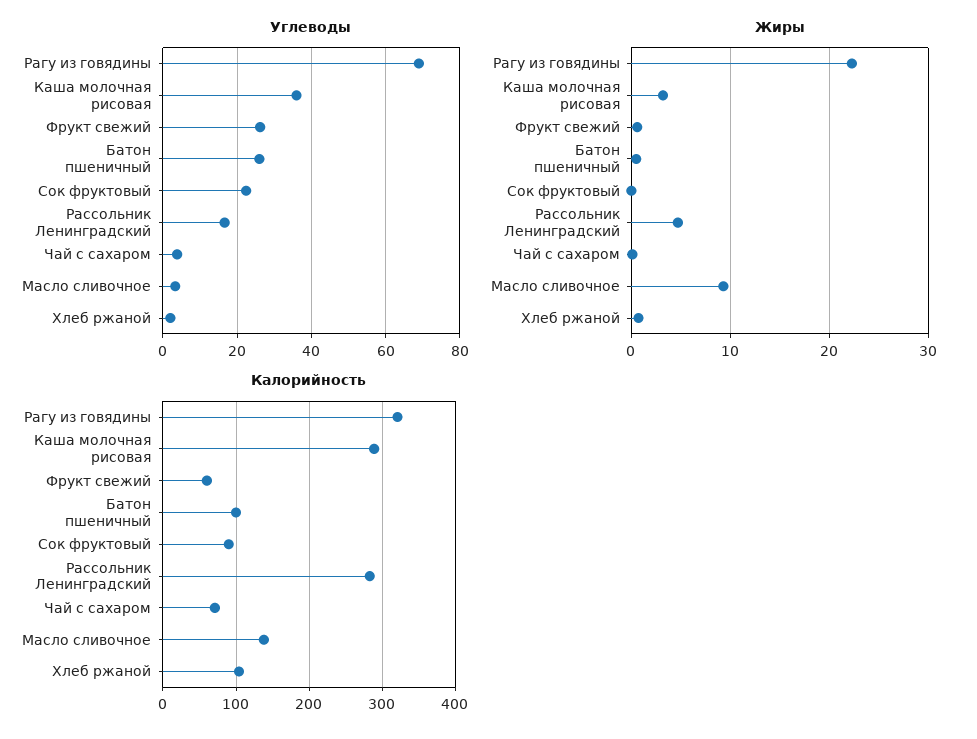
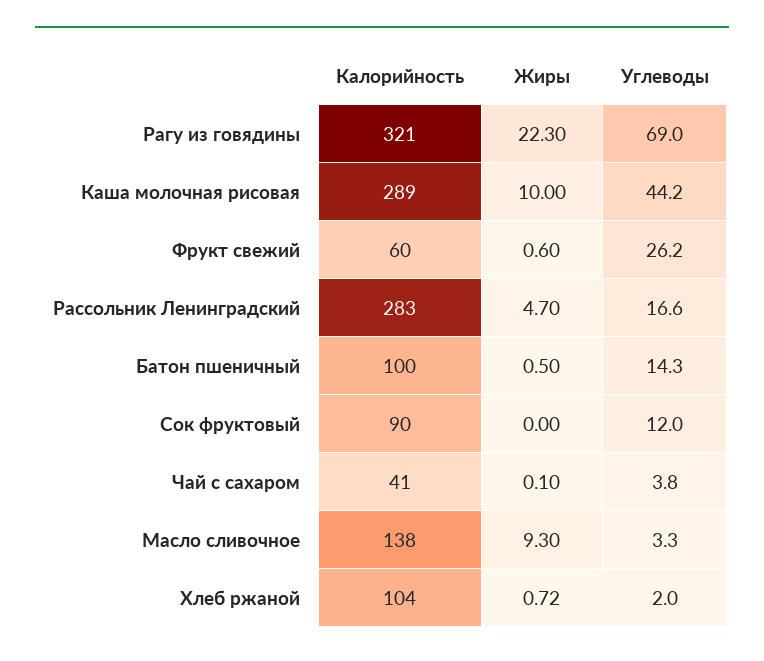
Углеводы, Каша молочная рисовая: 36 -> 44.2
Углеводы, Батон пшеничный: 26 -> 14.3
Углеводы, Сок фруктовый: 22 -> 12
Жиры, Каша молочная рисовая: 3 -> 10
Калорийность, Чай с сахаром: 70 -> 41

